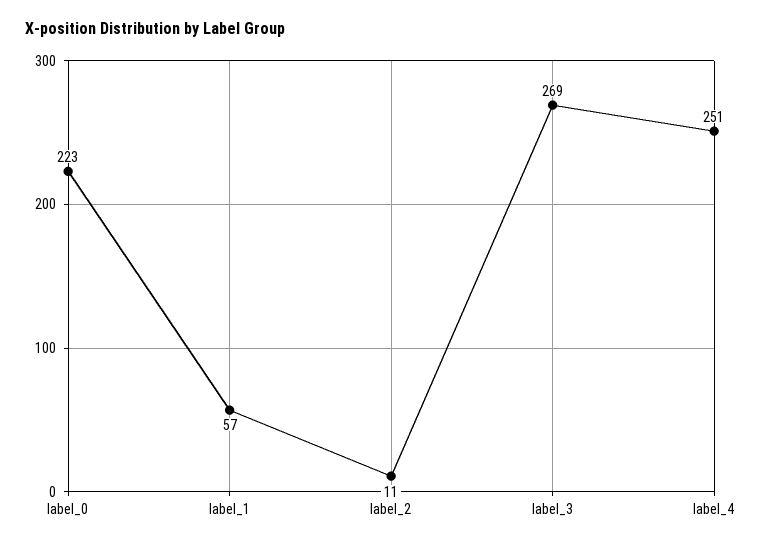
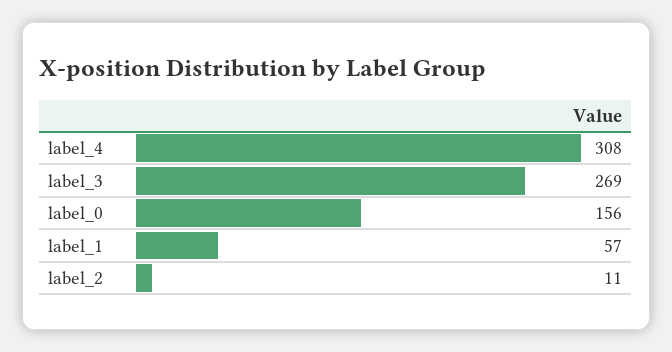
label_0: 223 -> 156
label_4: 251 -> 308

